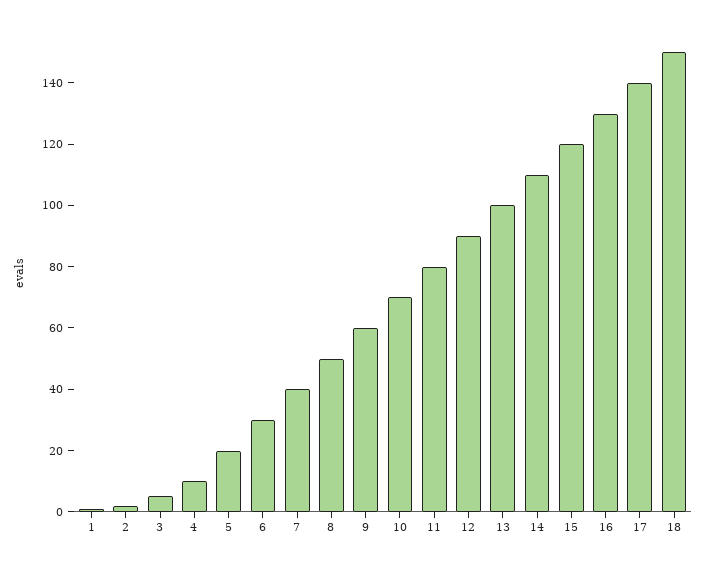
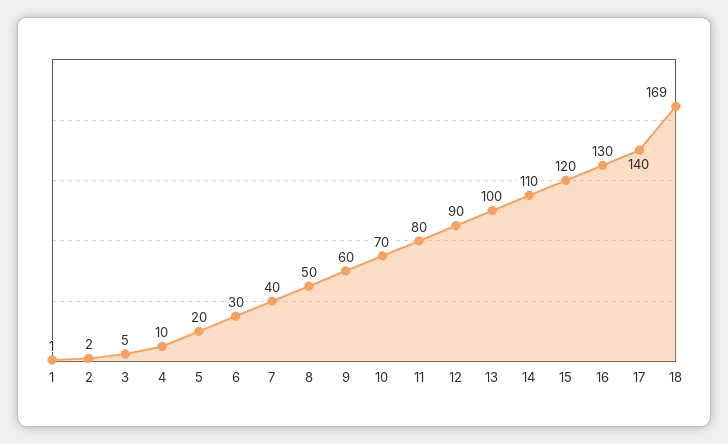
18: 150 -> 169

